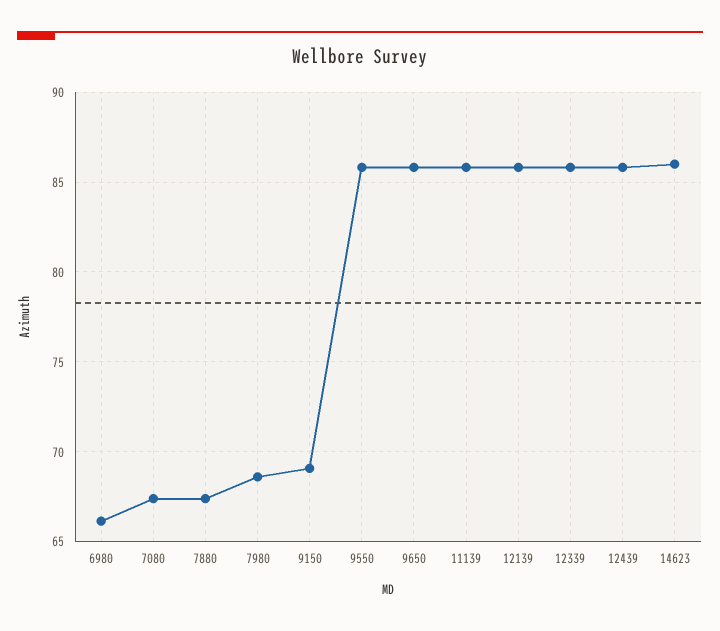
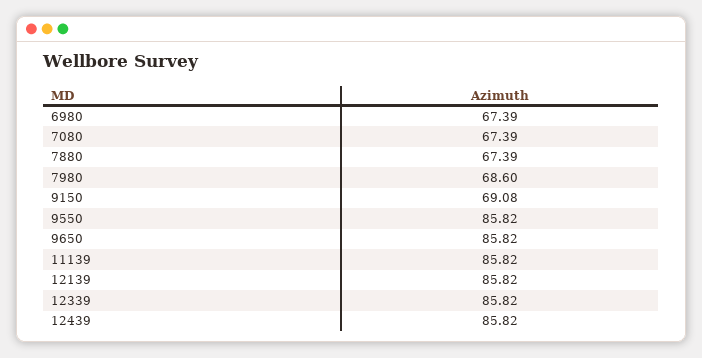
6980: 66 -> 67.39
14623: 86 -> none

